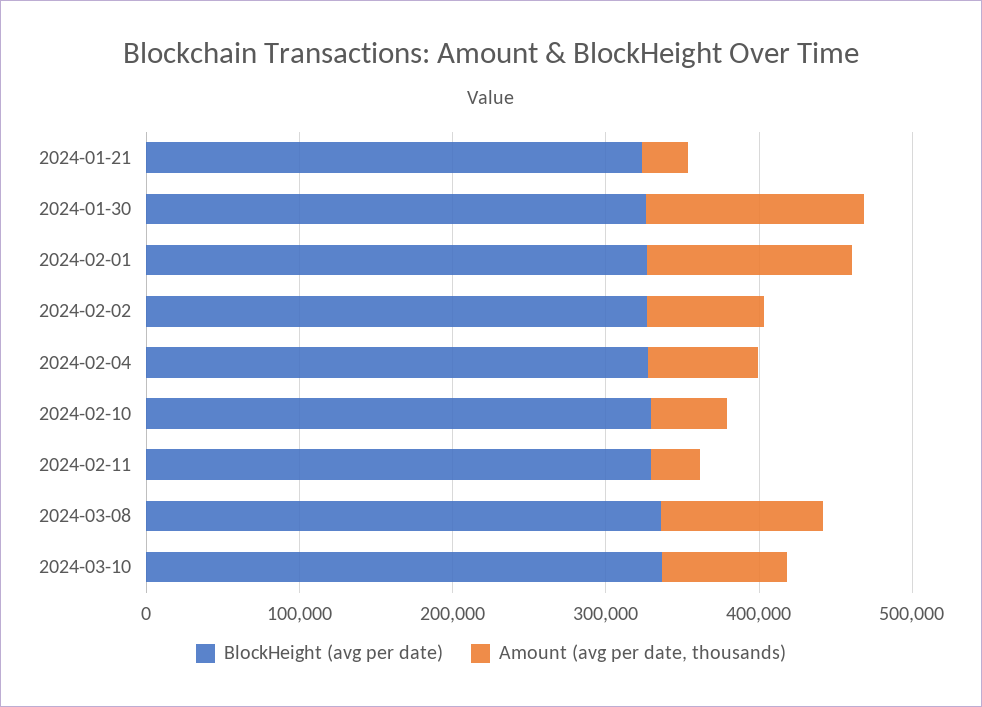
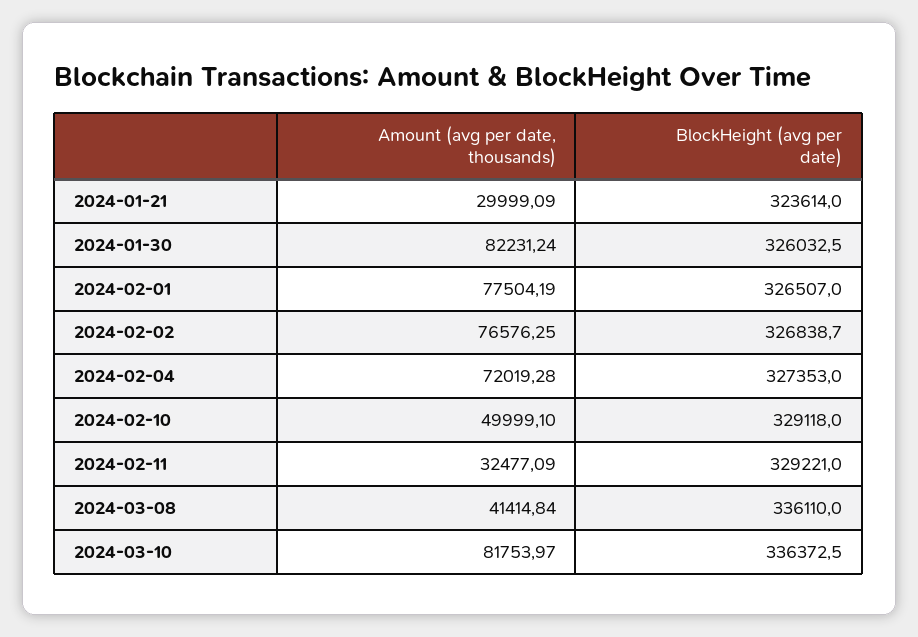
Amount (avg per date, thousands), 2024-01-30: 140000 -> 82231.24
Amount (avg per date, thousands), 2024-02-01: 140000 -> 77504.19
Amount (avg per date, thousands), 2024-03-08: 100000 -> 41414.84

